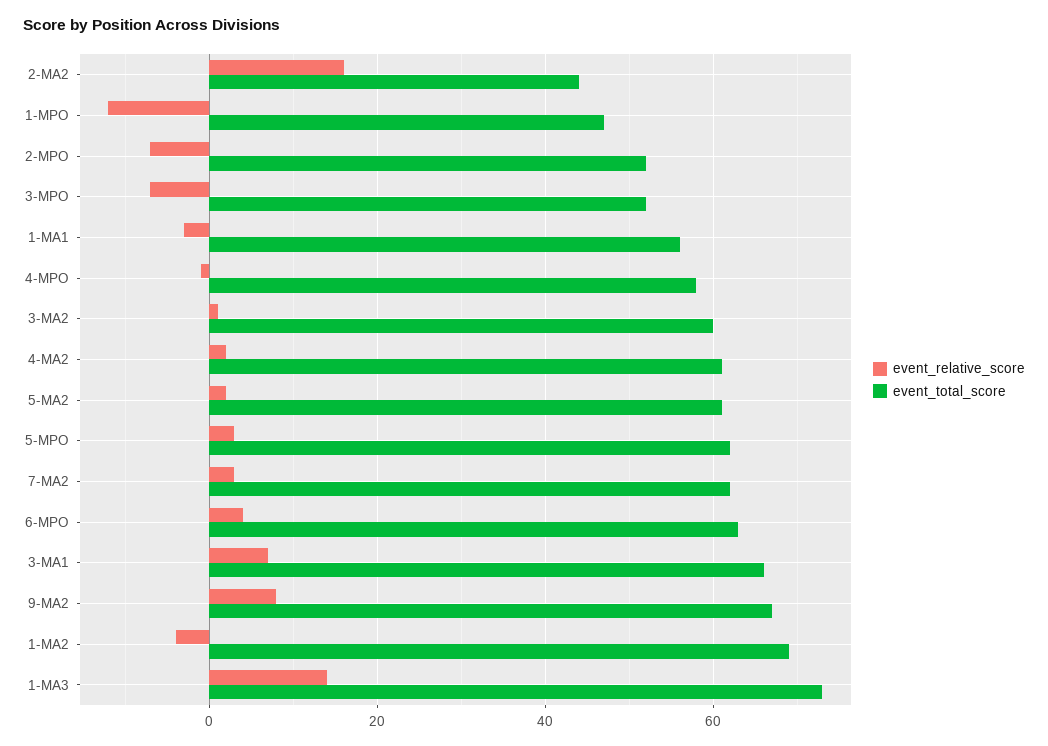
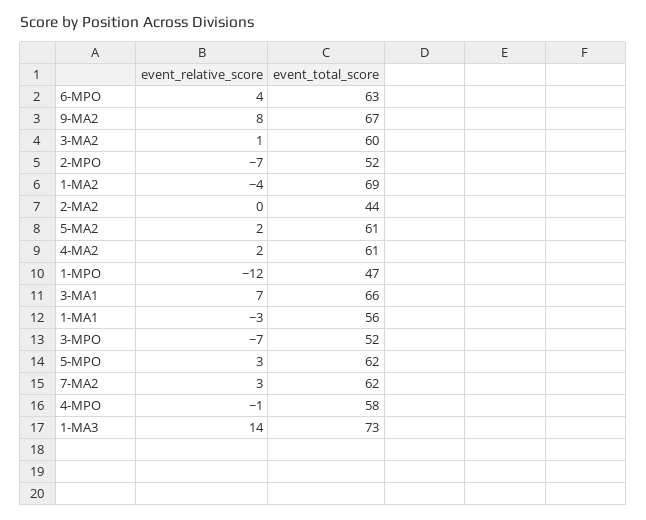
event_relative_score, 2-MA2: 15 -> 0

